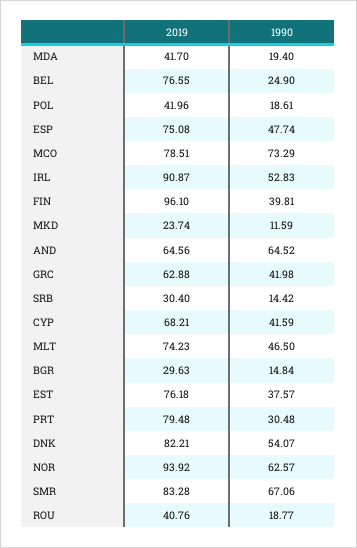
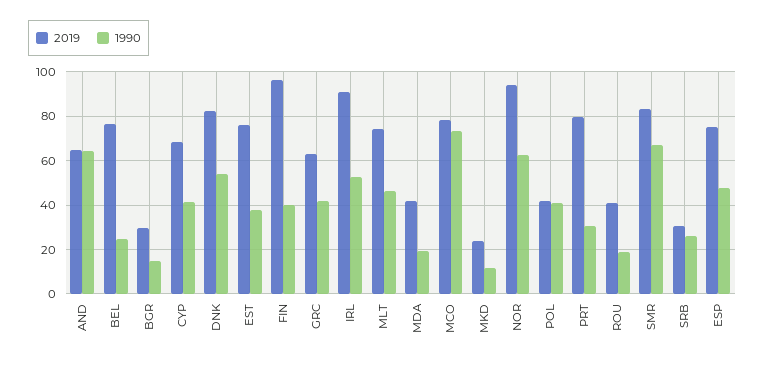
1990, POL: 18.61 -> 40
1990, SRB: 14.42 -> 25

